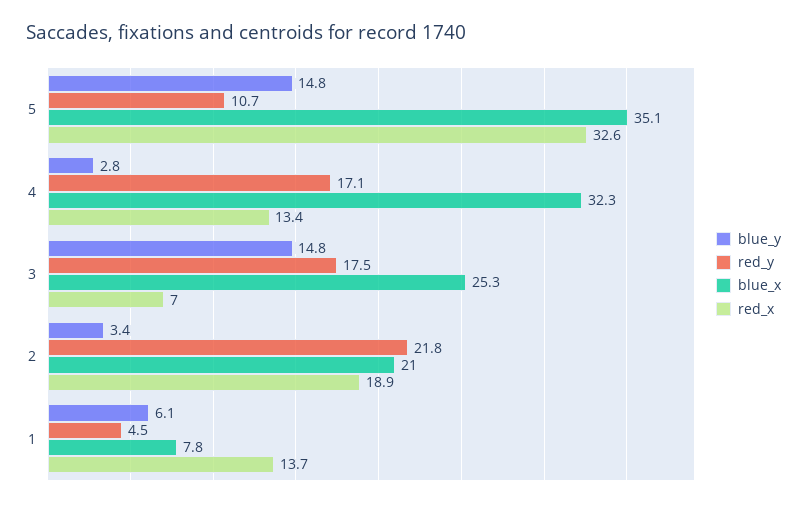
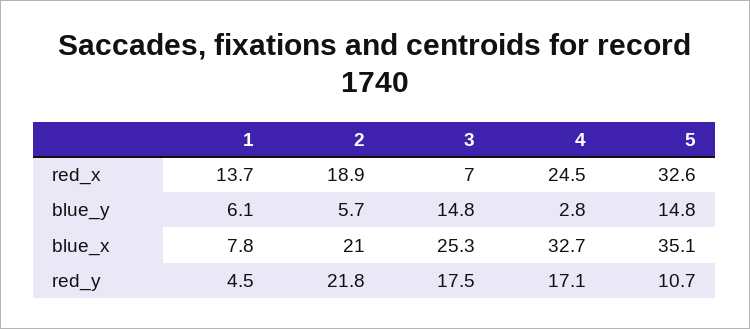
blue_x, 4: 32.3 -> 32.7
red_x, 4: 13.4 -> 24.5
blue_y, 2: 3.4 -> 5.7

